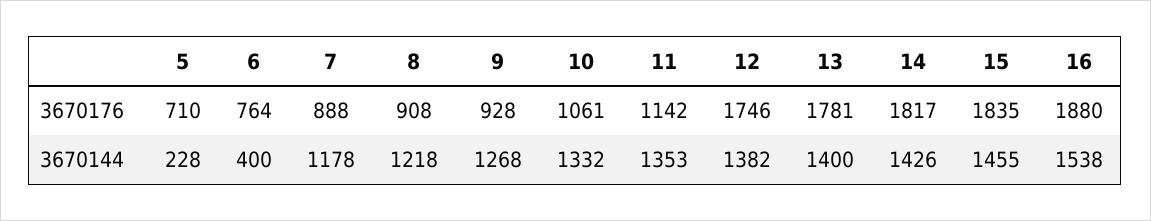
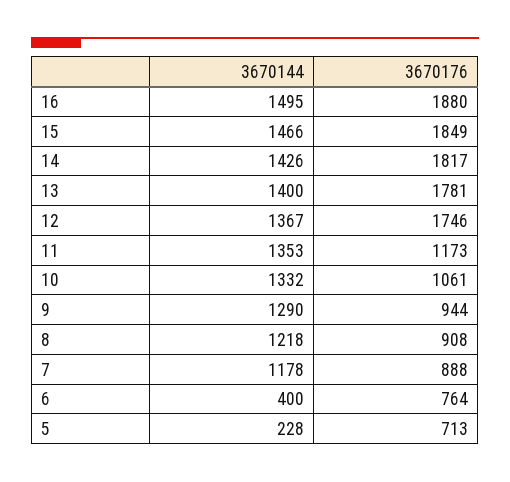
5, 3670176: 710 -> 713
9, 3670176: 928 -> 944
11, 3670176: 1142 -> 1173
15, 3670176: 1835 -> 1849
9, 3670144: 1268 -> 1290
12, 3670144: 1382 -> 1367
15, 3670144: 1455 -> 1466
16, 3670144: 1538 -> 1495

